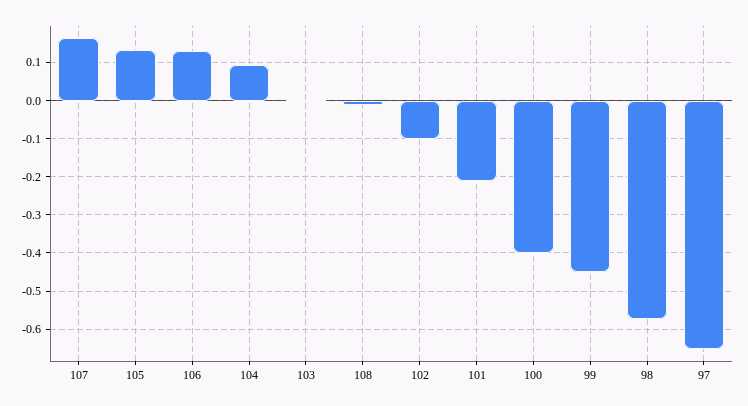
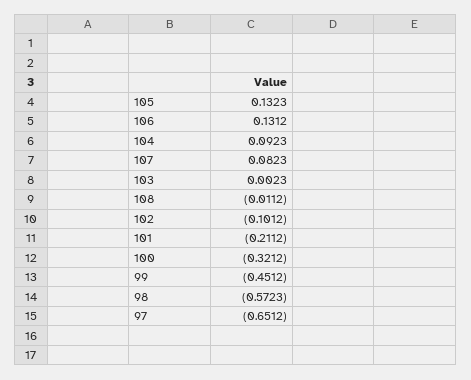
107: 0.16 -> 0.0823
100: -0.4 -> -0.3212

